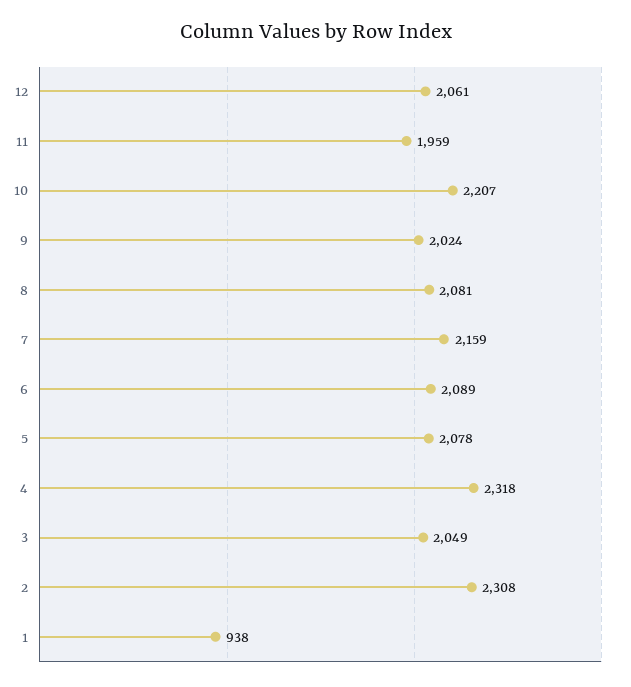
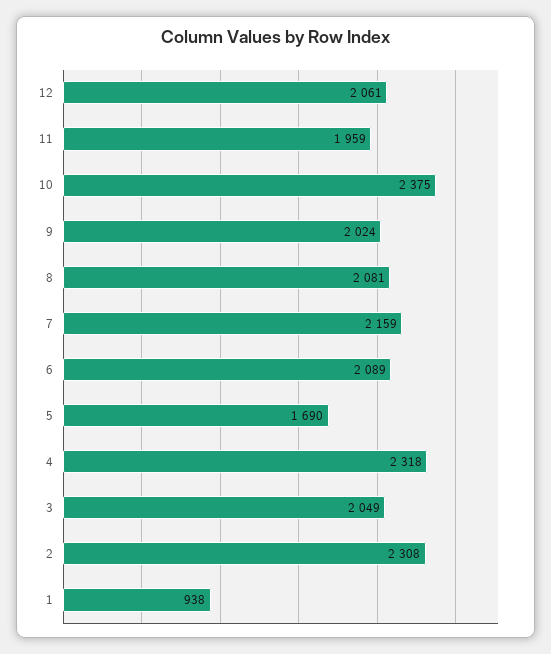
10: 2207 -> 2375
5: 2078 -> 1690

